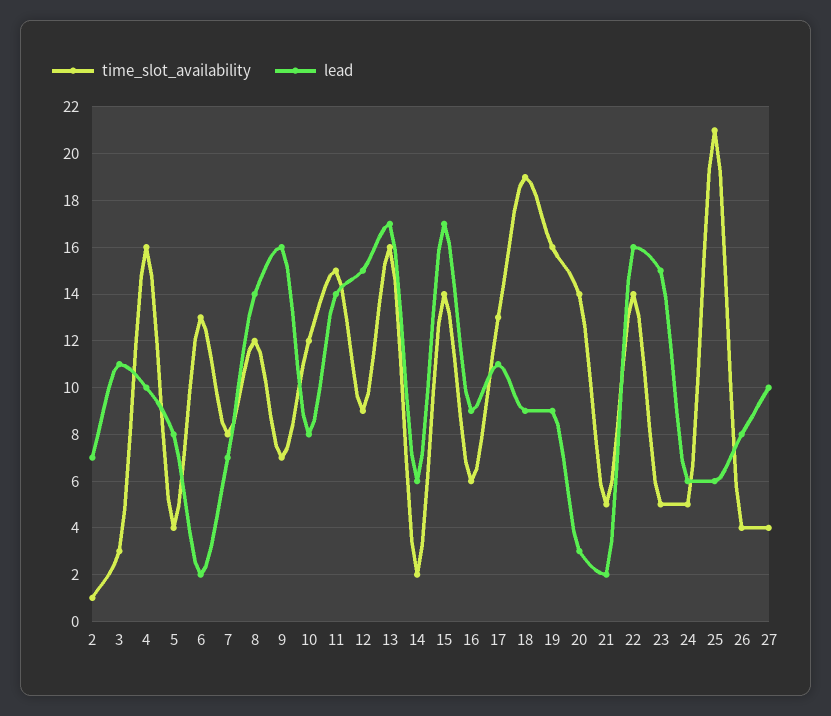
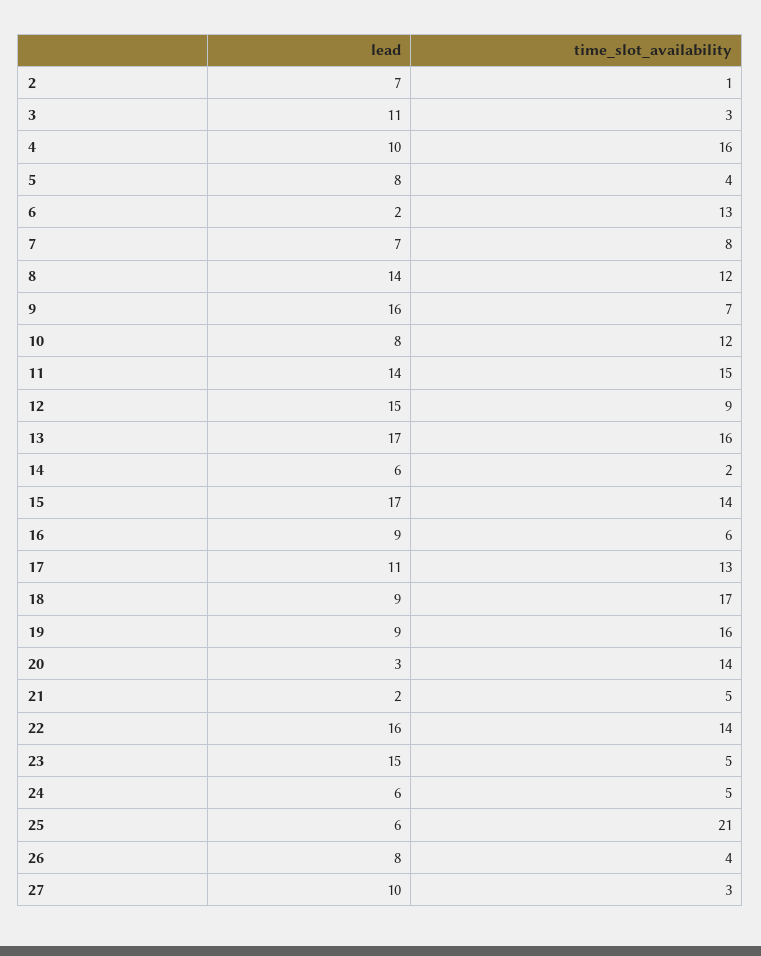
time_slot_availability, 18: 19 -> 17
time_slot_availability, 27: 4 -> 3

